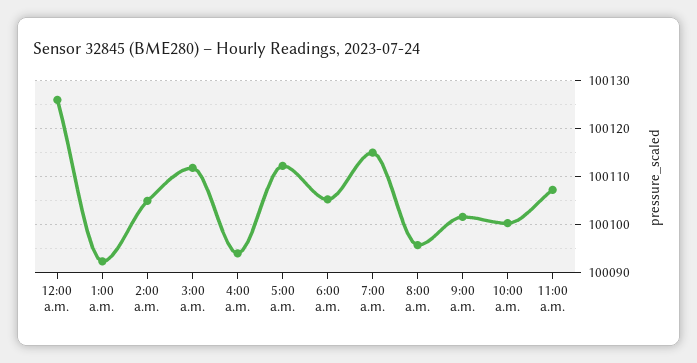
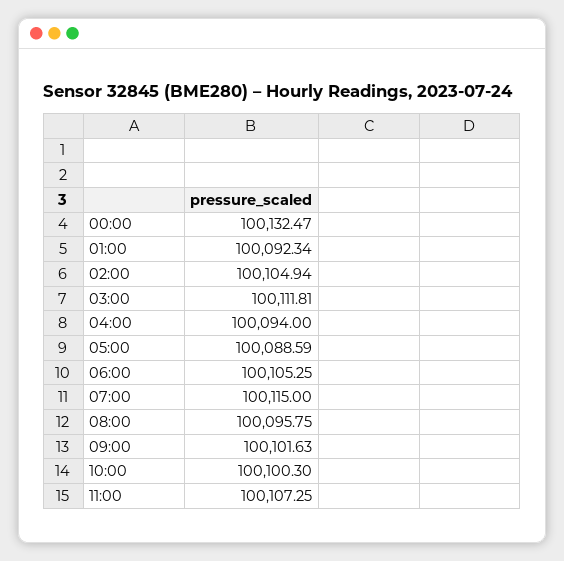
12:00 a.m.: 100126 -> 100132.47
5:00 a.m.: 100112 -> 100088.59

